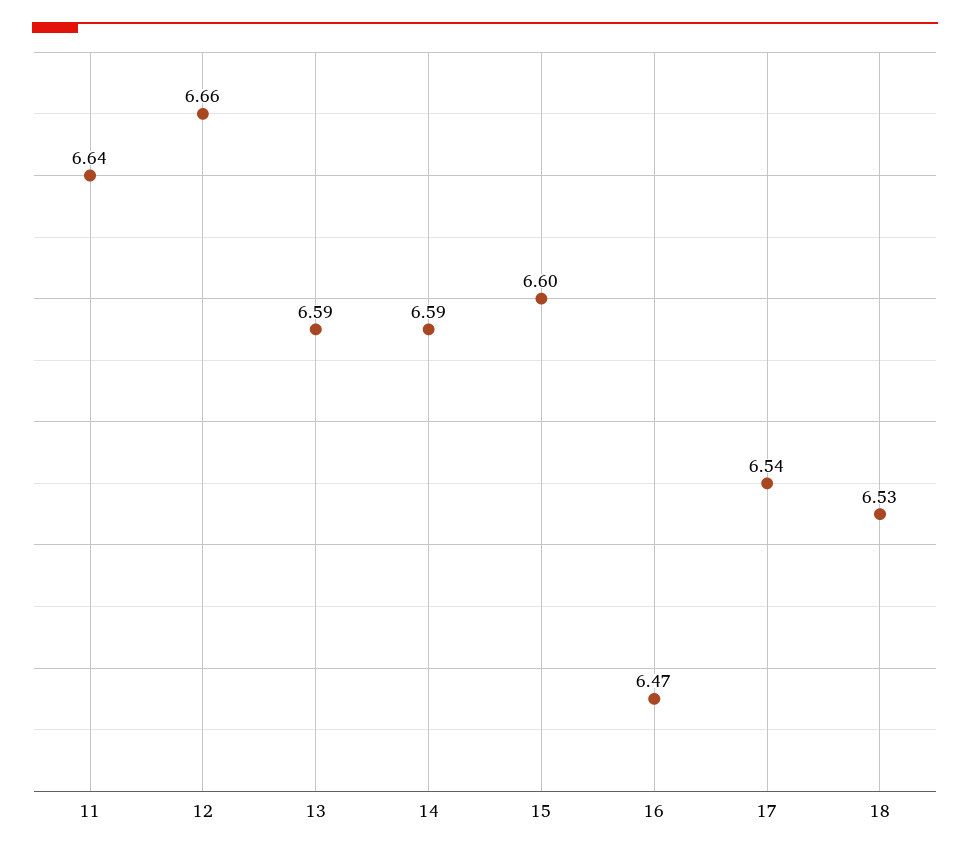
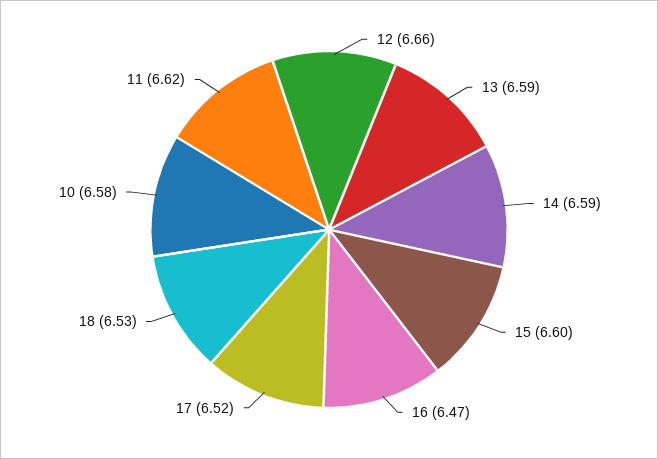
11: 6.64 -> 6.62
17: 6.54 -> 6.52
10: none -> 6.58

